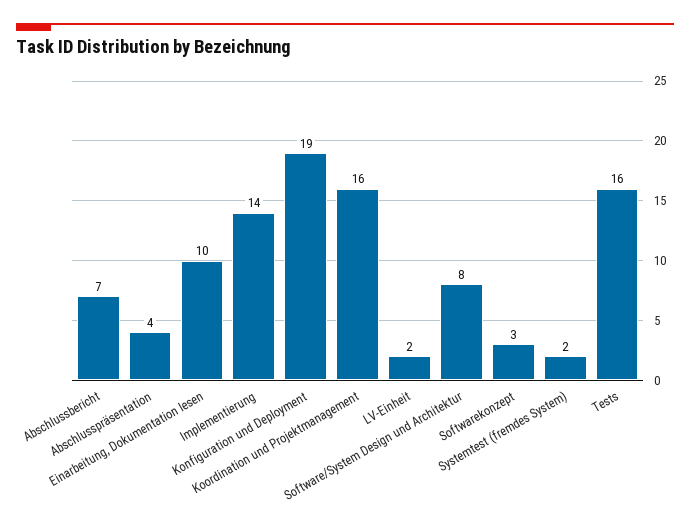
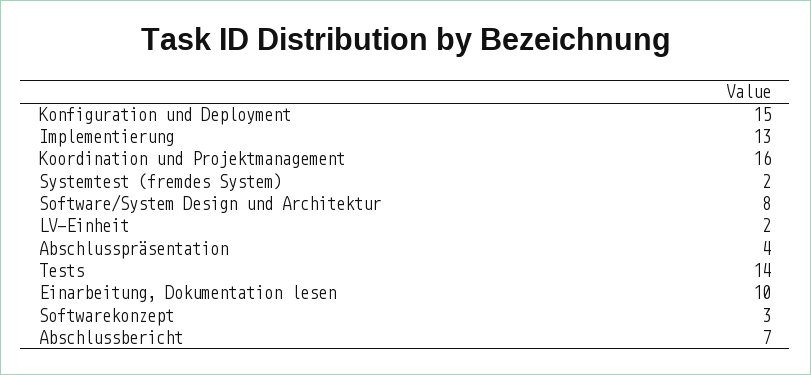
Implementierung: 14 -> 13
Konfiguration und Deployment: 19 -> 15
Tests: 16 -> 14

